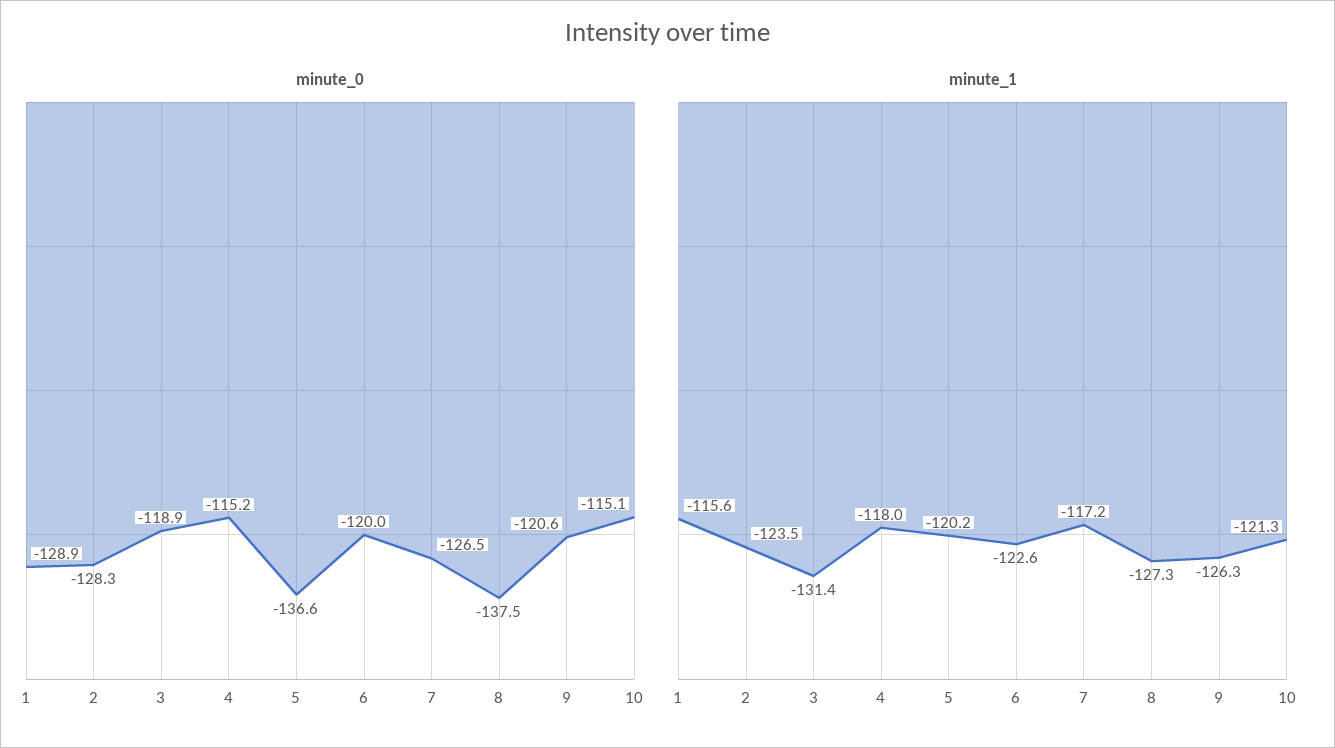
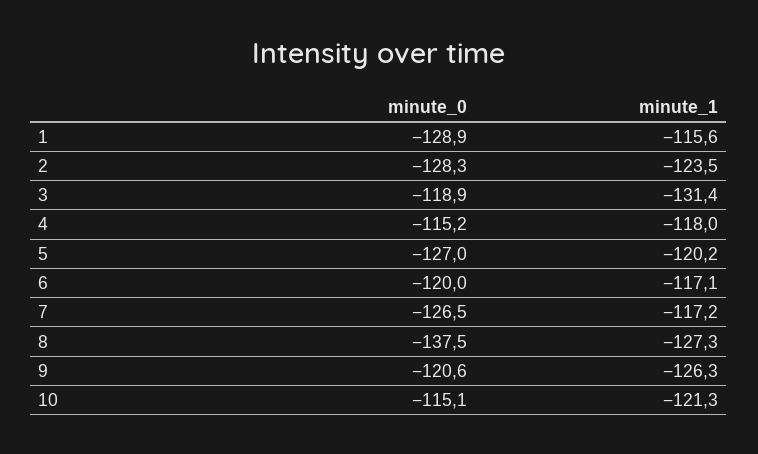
minute_0, 5: -136.6 -> -127
minute_1, 6: -122.6 -> -117.1

